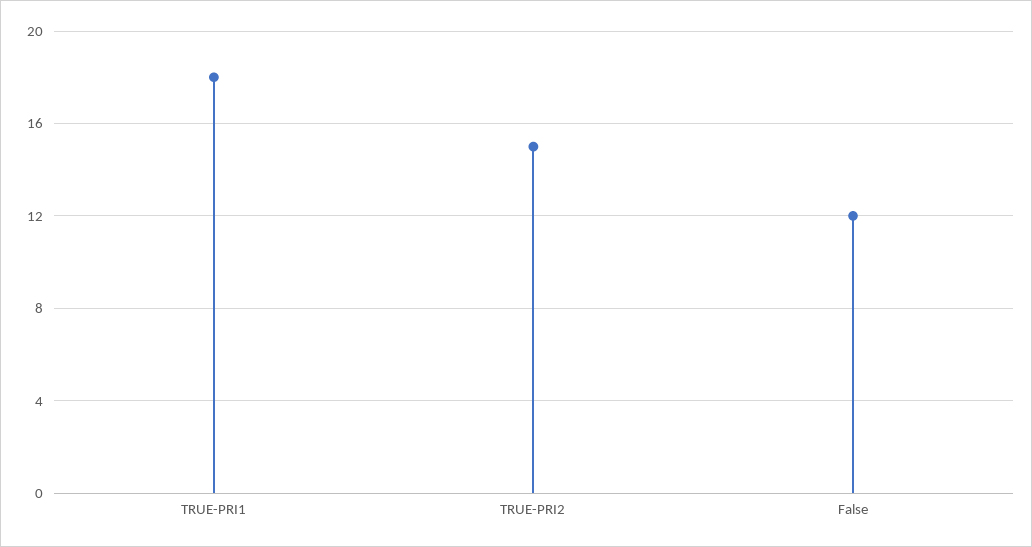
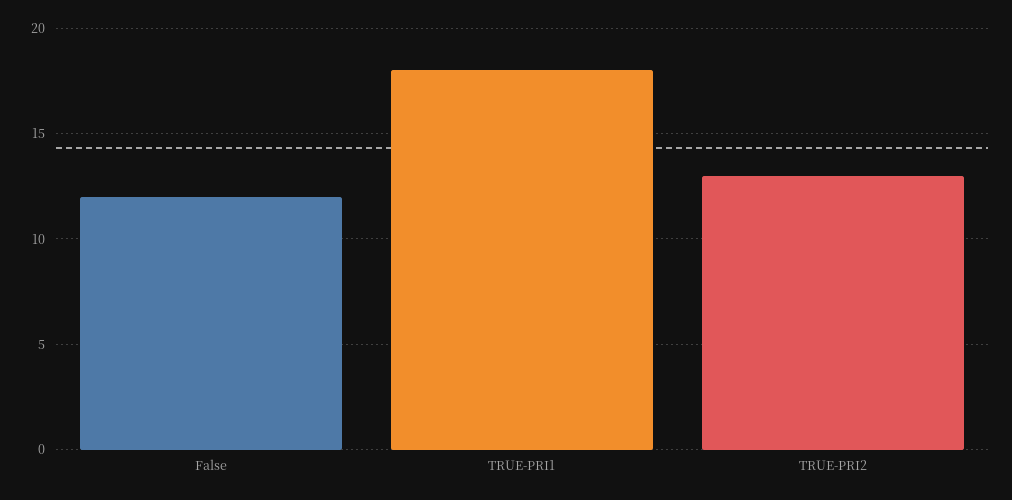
TRUE-PRI2: 15 -> 13

